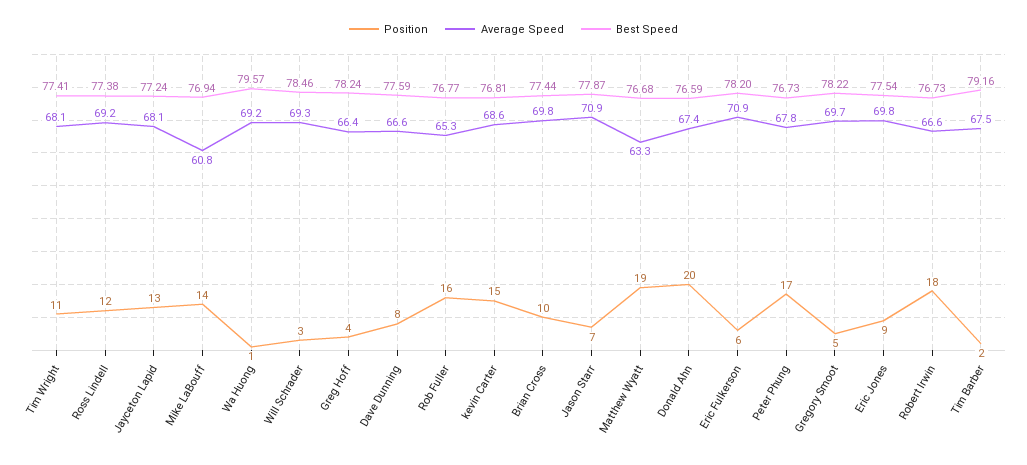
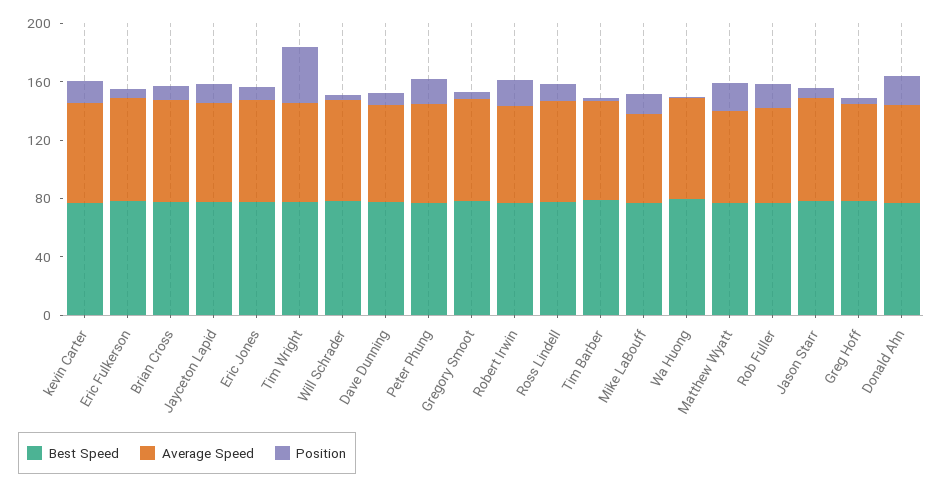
Position, Tim Wright: 11 -> 40

